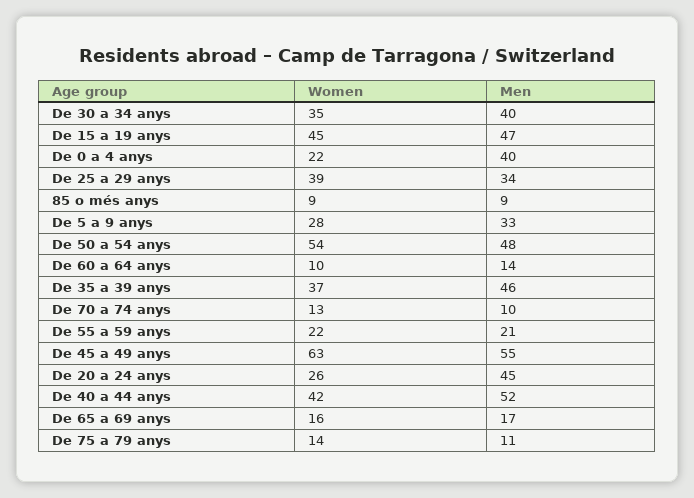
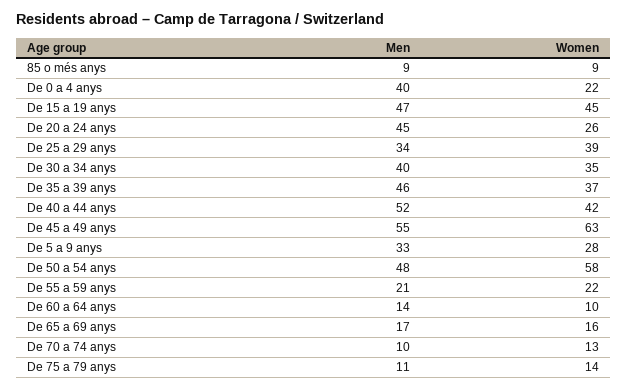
Women, De 50 a 54 anys: 54 -> 58

